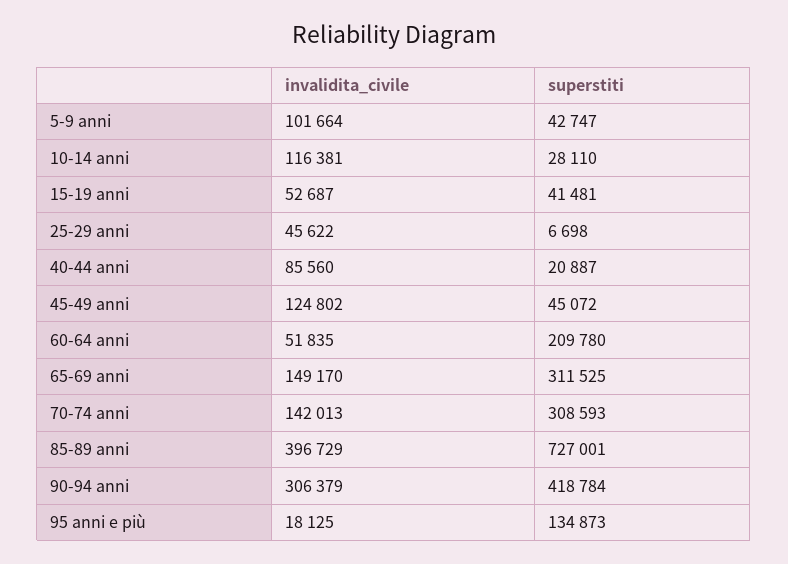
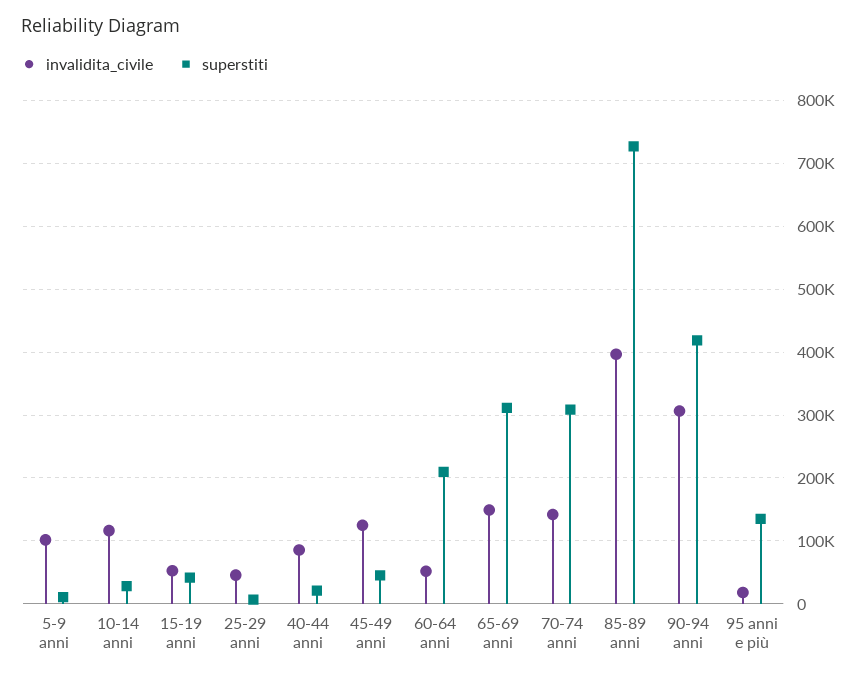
superstiti, 5-9 anni: 42747 -> 10000

